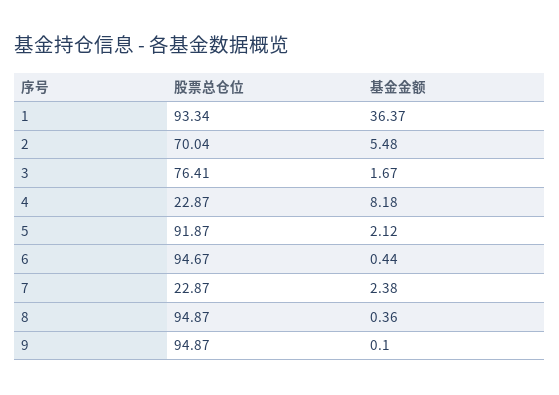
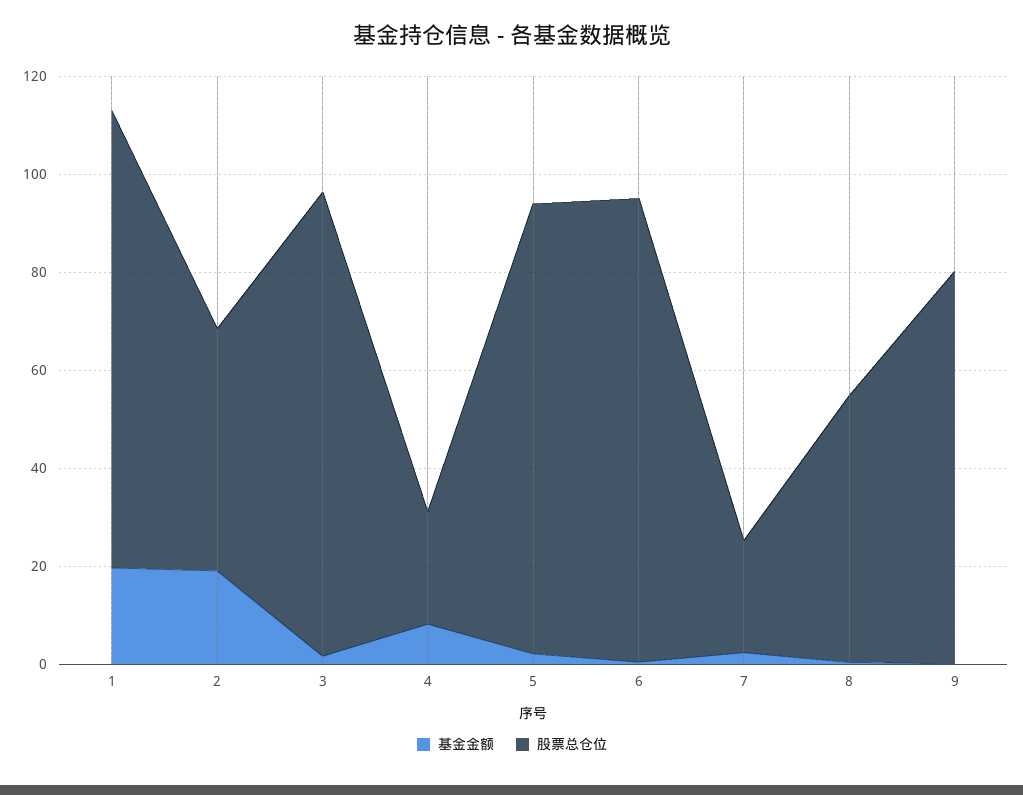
基金金额, 1: 36.37 -> 20
股票总仓位, 2: 70.04 -> 50
基金金额, 2: 5.48 -> 20
股票总仓位, 3: 76.41 -> 95
股票总仓位, 8: 94.87 -> 55
股票总仓位, 9: 94.87 -> 80

